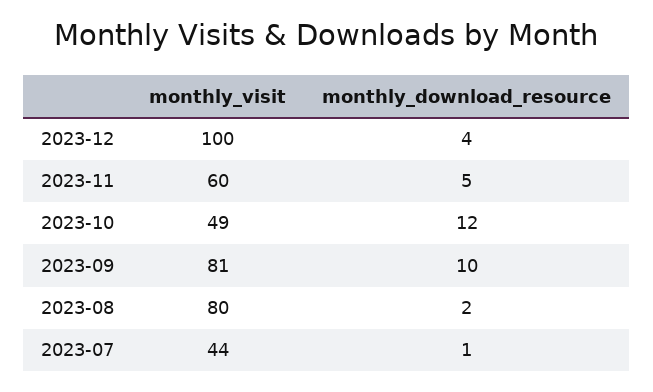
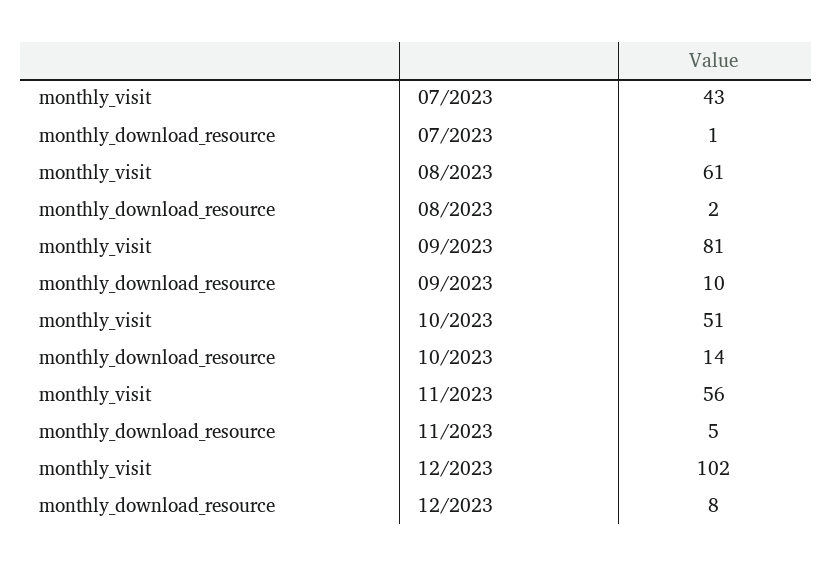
monthly_visit, 2023-12: 100 -> 102
monthly_download_resource, 2023-12: 4 -> 8
monthly_visit, 2023-11: 60 -> 56
monthly_visit, 2023-10: 49 -> 51
monthly_download_resource, 2023-10: 12 -> 14
monthly_visit, 2023-08: 80 -> 61
monthly_visit, 2023-07: 44 -> 43

